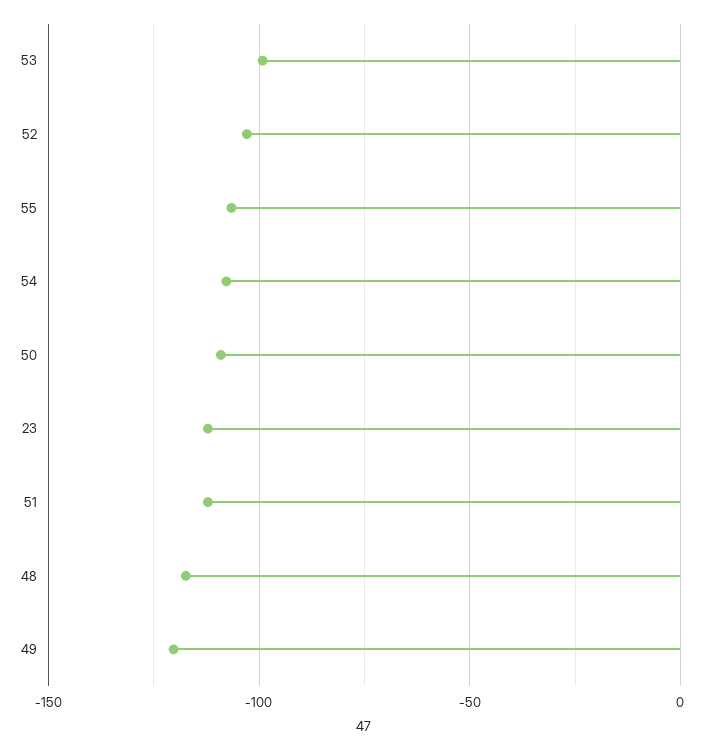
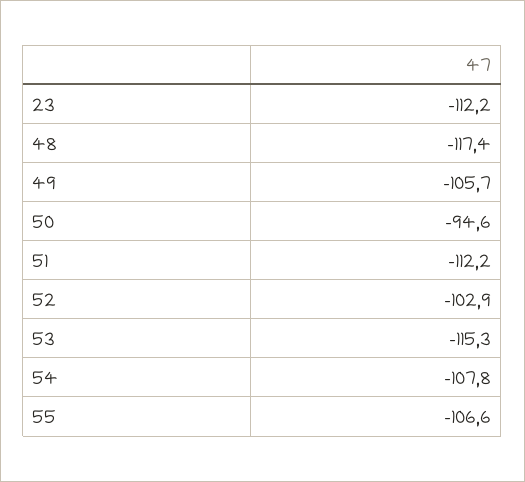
53: -100 -> -115.3
50: -110 -> -94.6
49: -120 -> -105.7

